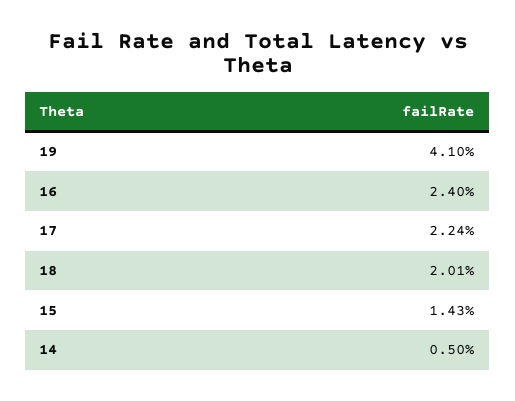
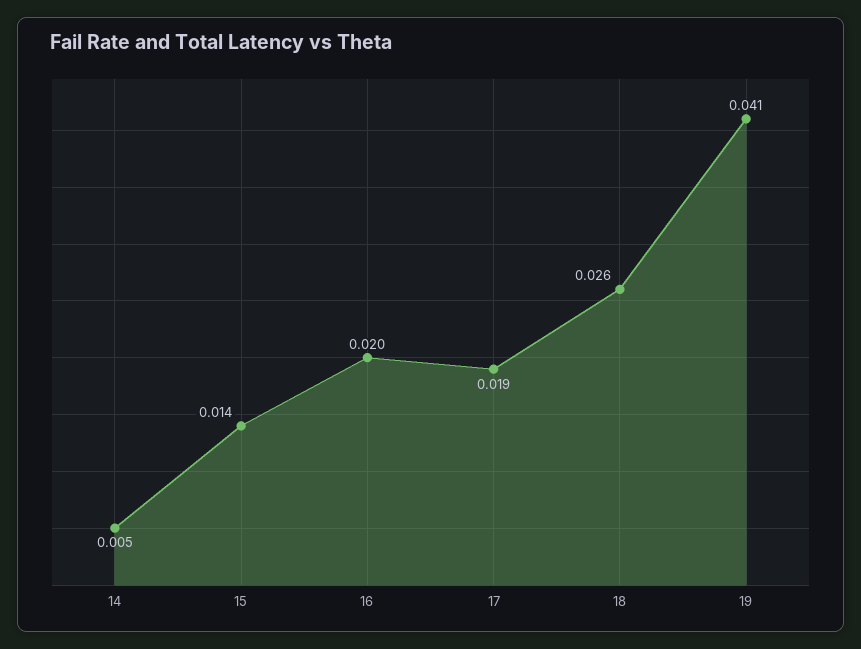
16: 0.024 -> 0.02
17: 0.0224 -> 0.019
18: 0.0201 -> 0.026

